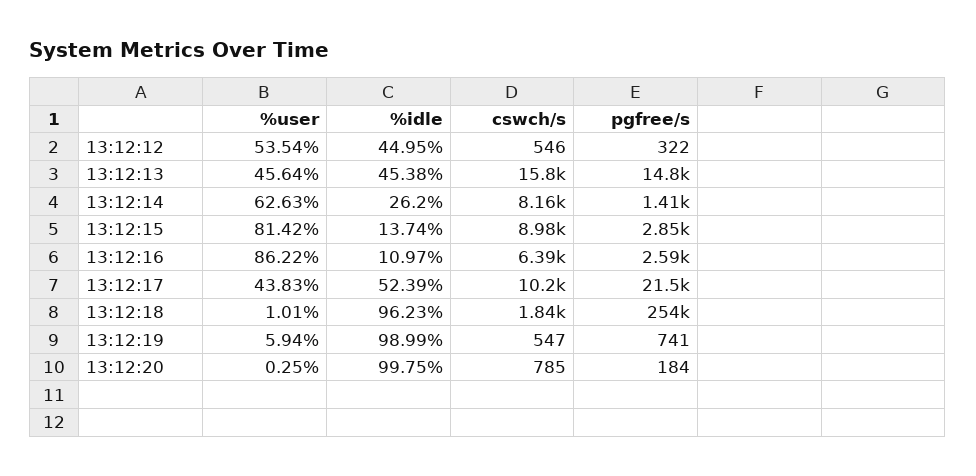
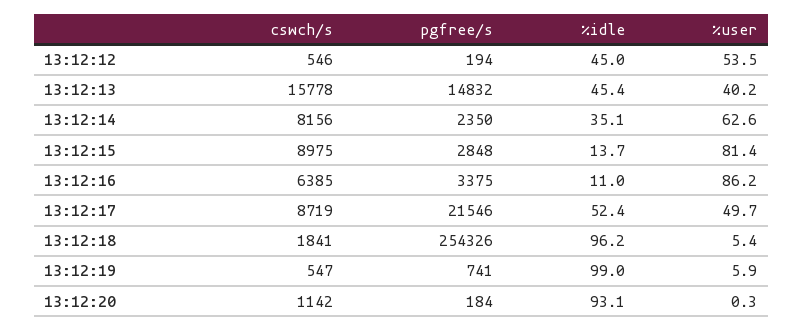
pgfree/s, 13:12:12: 322 -> 194
%user, 13:12:13: 45.64 -> 40.2
%idle, 13:12:14: 26.2 -> 35.1
pgfree/s, 13:12:14: 1410 -> 2350
pgfree/s, 13:12:16: 2590 -> 3375
%user, 13:12:17: 43.83 -> 49.7
cswch/s, 13:12:17: 10200 -> 8719
%user, 13:12:18: 1.01 -> 5.4
%idle, 13:12:20: 99.75 -> 93.1
cswch/s, 13:12:20: 785 -> 1142

